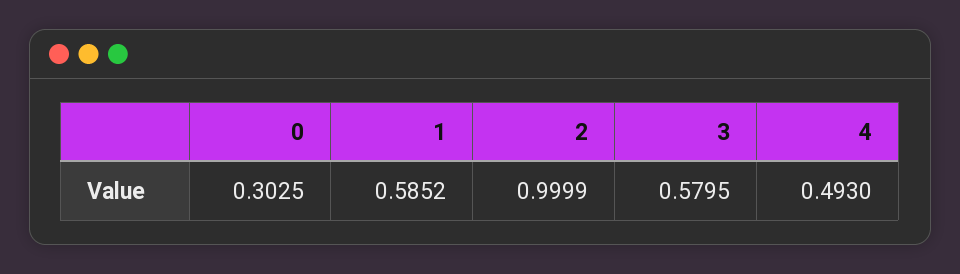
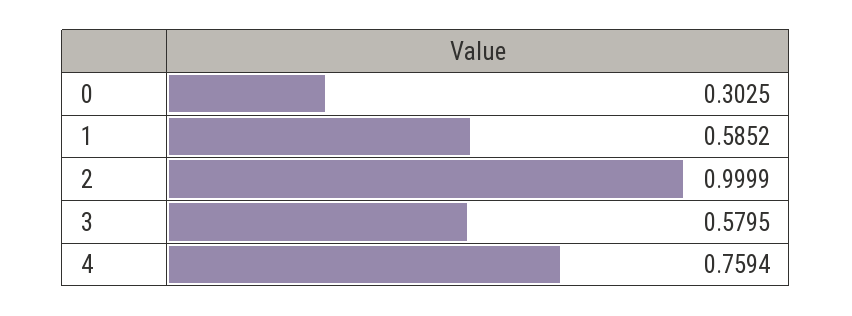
4: 0.493 -> 0.7594

